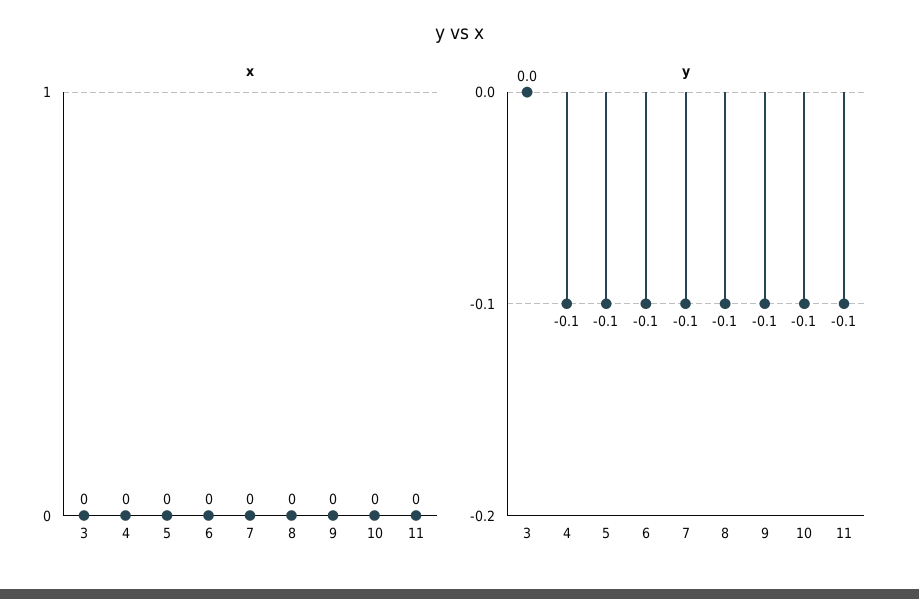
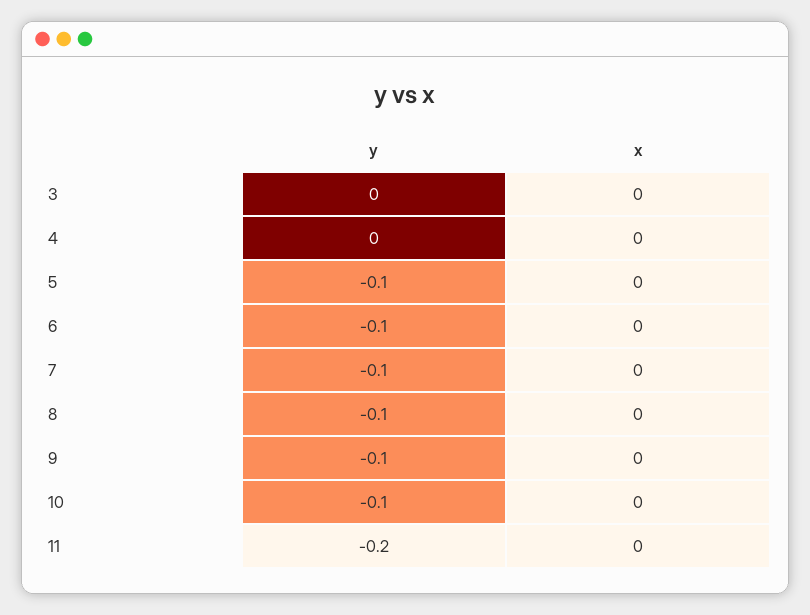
y, 4: -0.1 -> 0
y, 11: -0.1 -> -0.2

